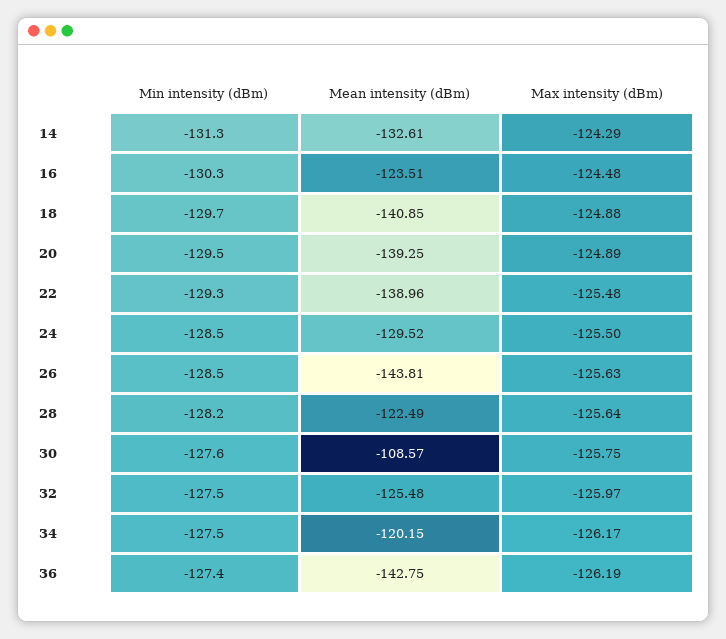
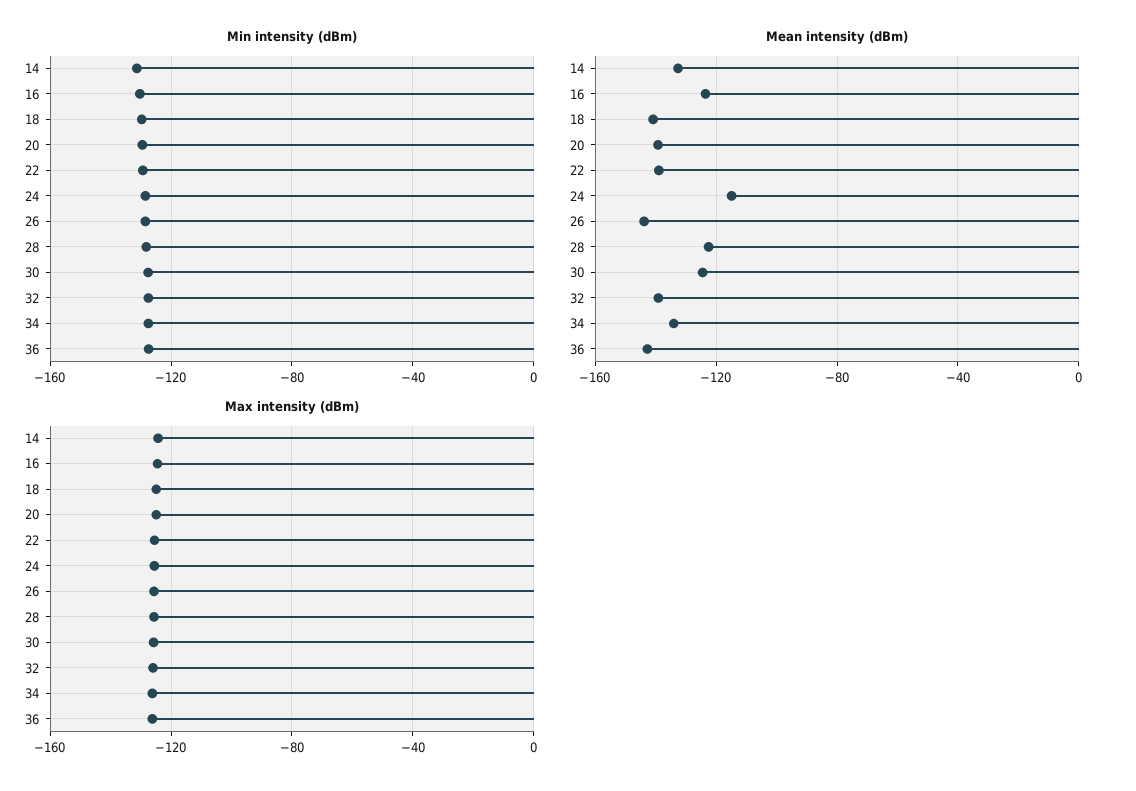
Mean intensity (dBm), 24: -129.52 -> -115
Mean intensity (dBm), 30: -108.57 -> -125
Mean intensity (dBm), 32: -125.48 -> -140
Mean intensity (dBm), 34: -120.15 -> -135

